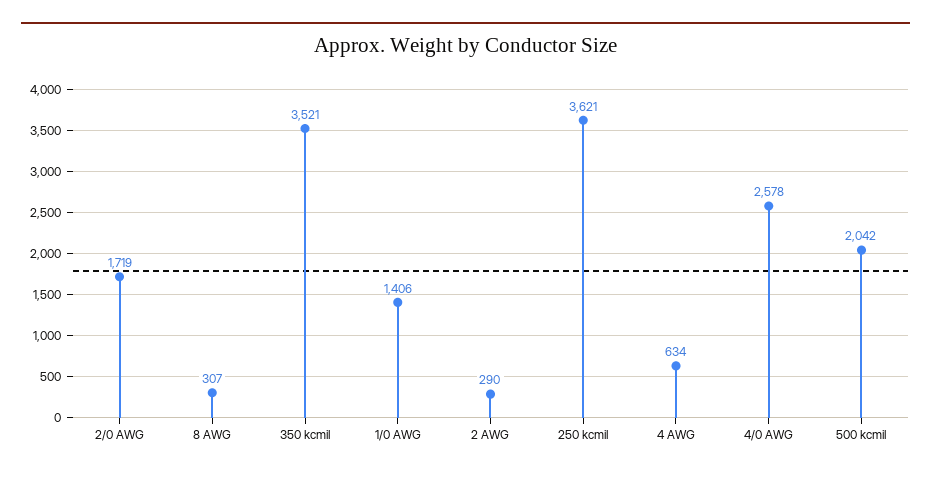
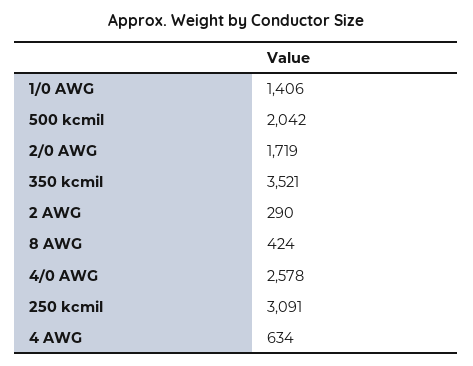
8 AWG: 307 -> 424
250 kcmil: 3621 -> 3091

